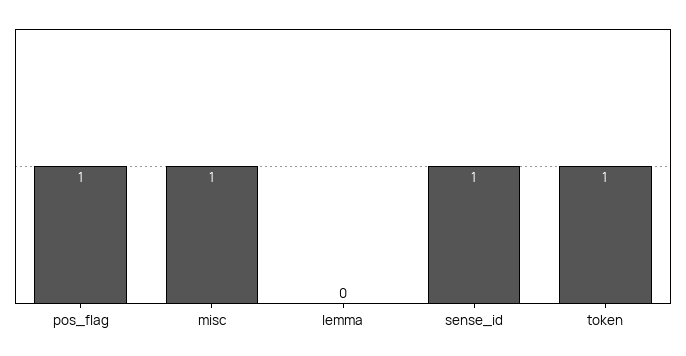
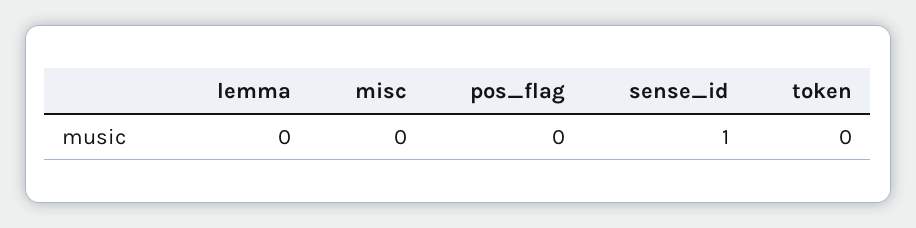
pos_flag: 1 -> 0
misc: 1 -> 0
token: 1 -> 0

